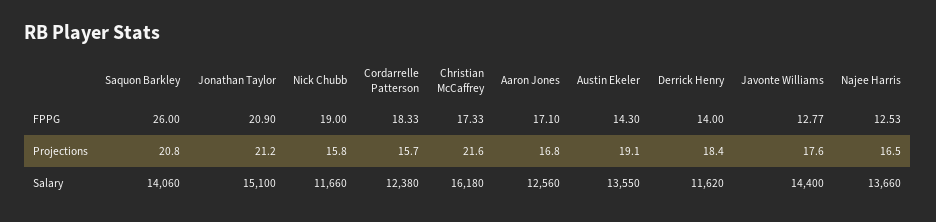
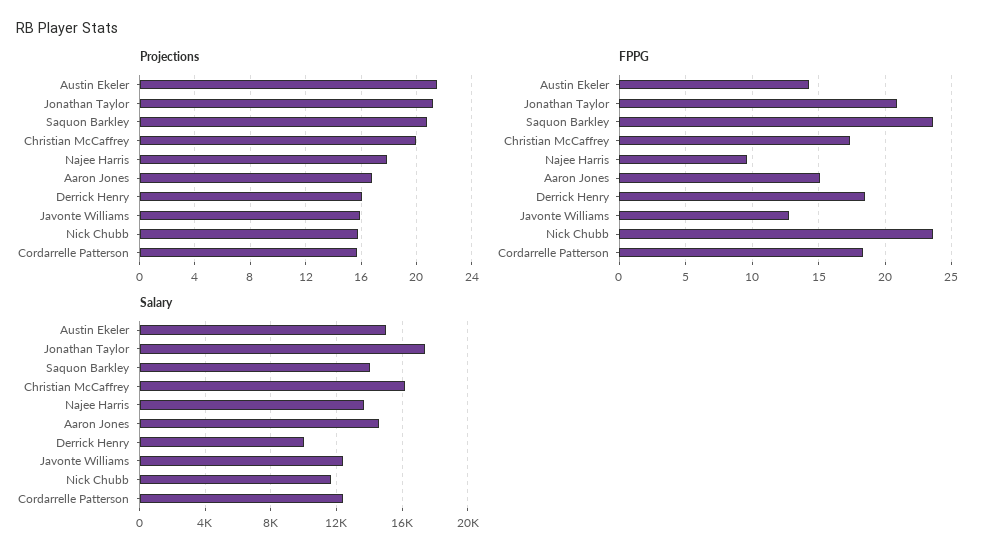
FPPG, Saquon Barkley: 26 -> 23.5
FPPG, Nick Chubb: 19 -> 23.5
FPPG, Aaron Jones: 17.1 -> 15
FPPG, Derrick Henry: 14 -> 18.5
FPPG, Najee Harris: 12.53 -> 9.5
Projections, Christian McCaffrey: 21.6 -> 20
Projections, Austin Ekeler: 19.1 -> 21.5
Projections, Derrick Henry: 18.4 -> 16
Projections, Javonte Williams: 17.6 -> 16
Projections, Najee Harris: 16.5 -> 18
Salary, Jonathan Taylor: 15100 -> 17500
Salary, Aaron Jones: 12560 -> 14500
Salary, Austin Ekeler: 13550 -> 15000
Salary, Derrick Henry: 11620 -> 10000
Salary, Javonte Williams: 14400 -> 12500

